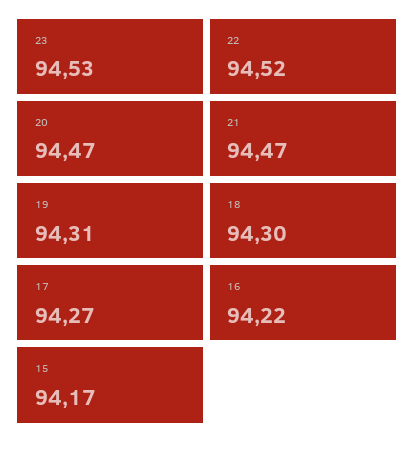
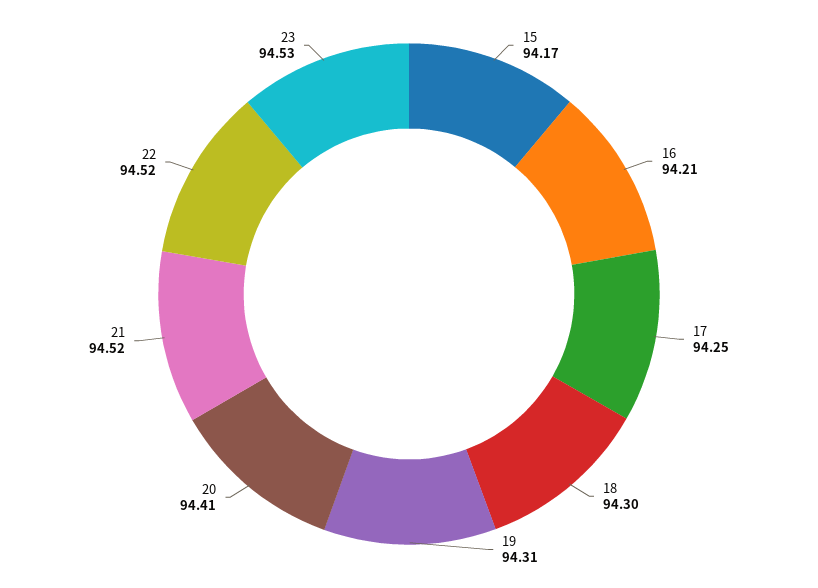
20: 94.47 -> 94.41
21: 94.47 -> 94.52
17: 94.27 -> 94.25
16: 94.22 -> 94.21

